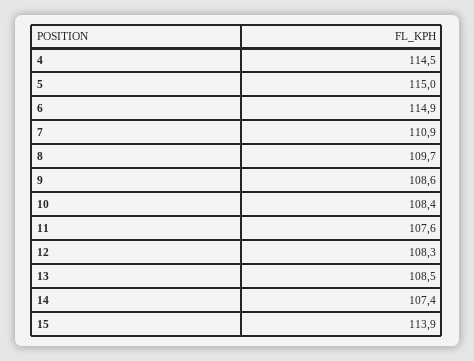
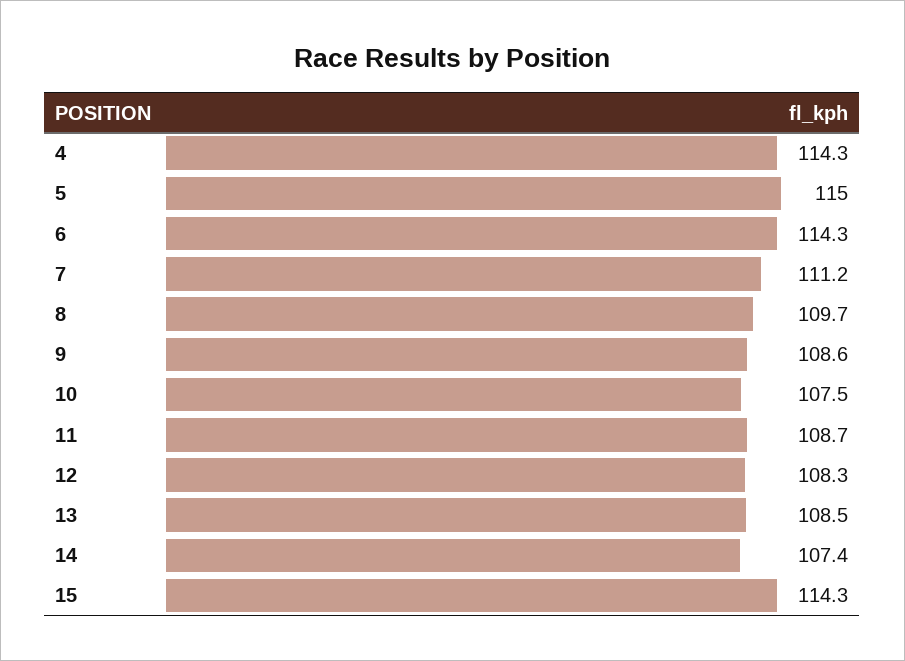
4: 114.5 -> 114.3
6: 114.9 -> 114.3
7: 110.9 -> 111.2
10: 108.4 -> 107.5
11: 107.6 -> 108.7
15: 113.9 -> 114.3

